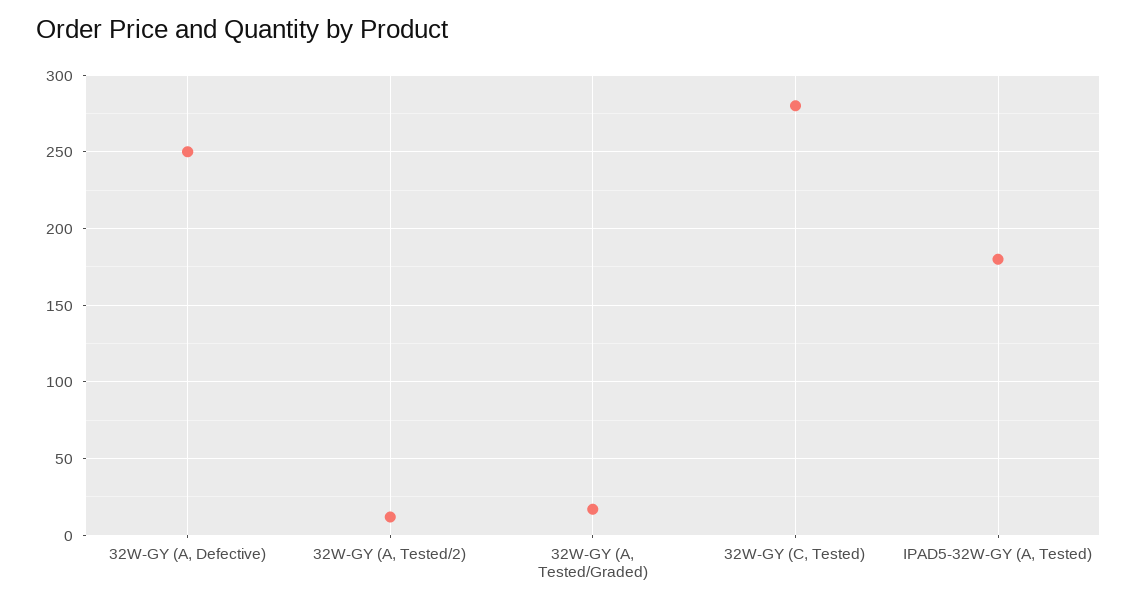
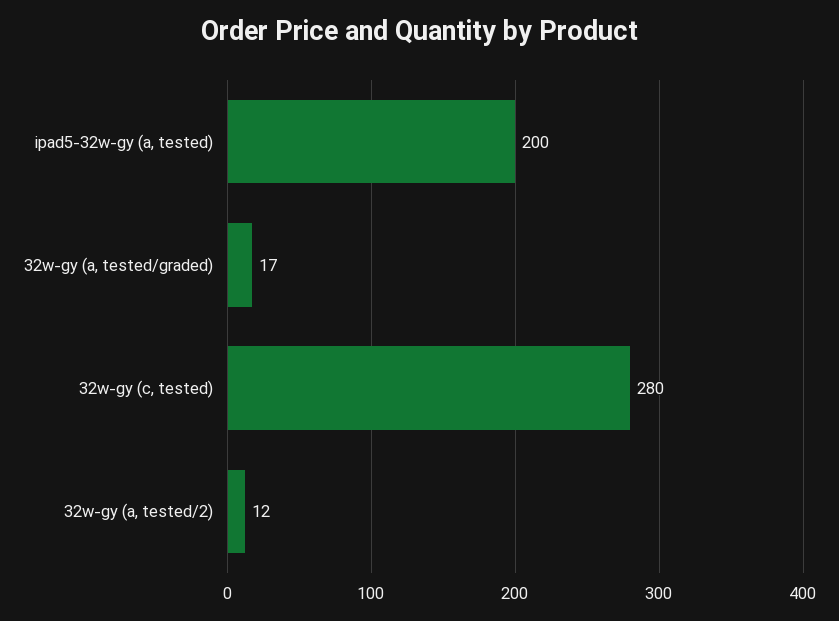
32W-GY (A, Defective): 250 -> none
IPAD5-32W-GY (A, Tested): 180 -> 200

